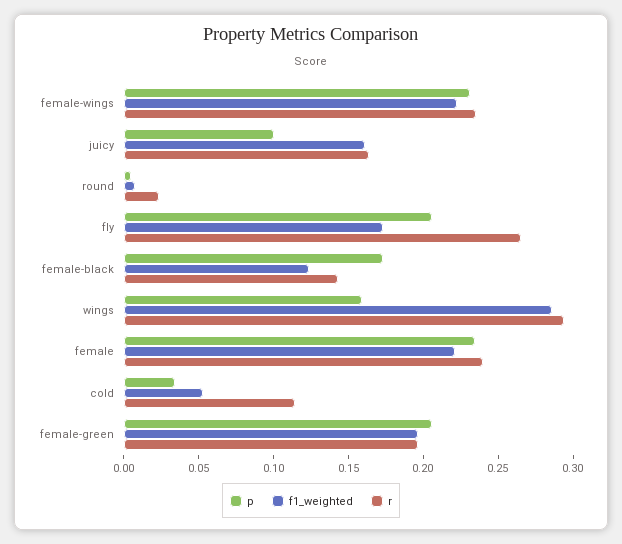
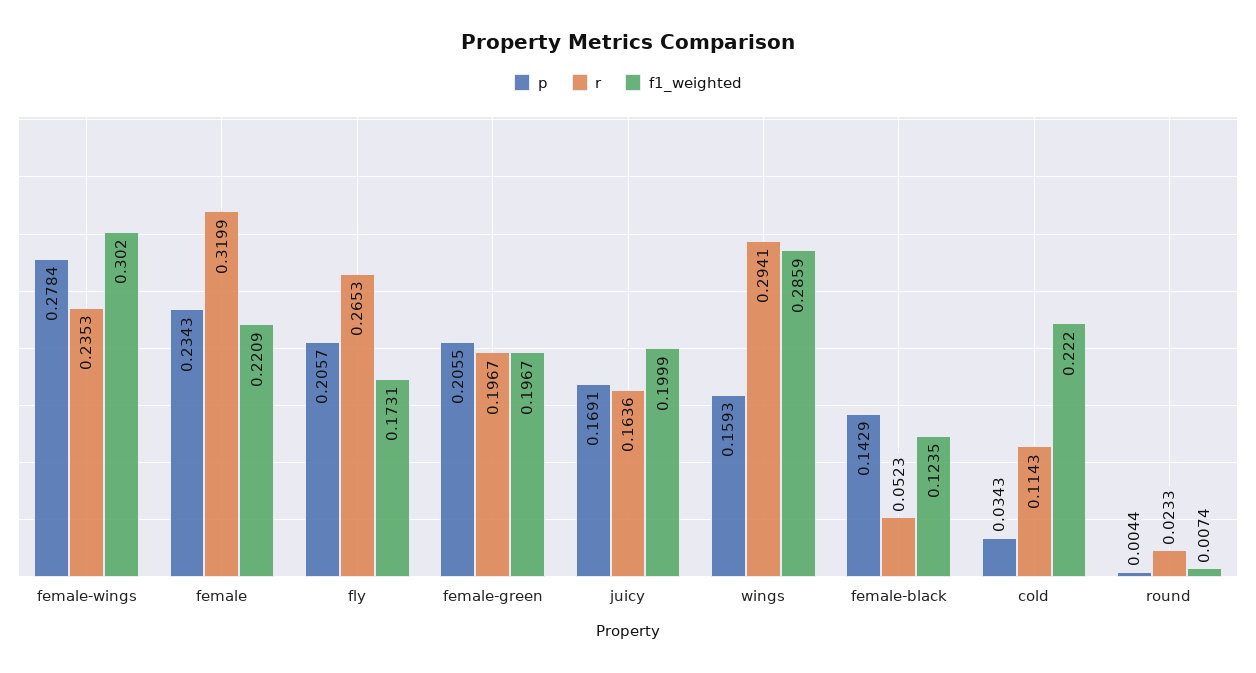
p, female-wings: 0.23 -> 0.2784
f1_weighted, female-wings: 0.22 -> 0.302
p, juicy: 0.1 -> 0.1691
f1_weighted, juicy: 0.16 -> 0.1999
p, female-black: 0.17 -> 0.1429
r, female-black: 0.14 -> 0.0523
r, female: 0.24 -> 0.3199
f1_weighted, cold: 0.05 -> 0.222

